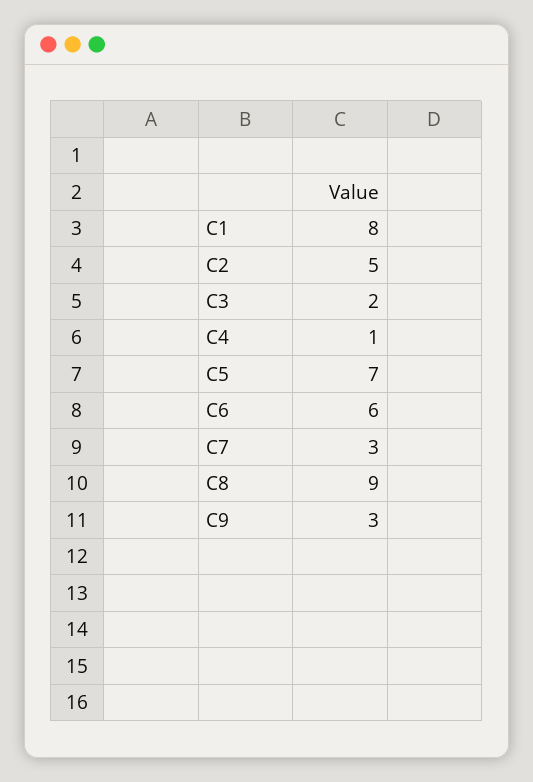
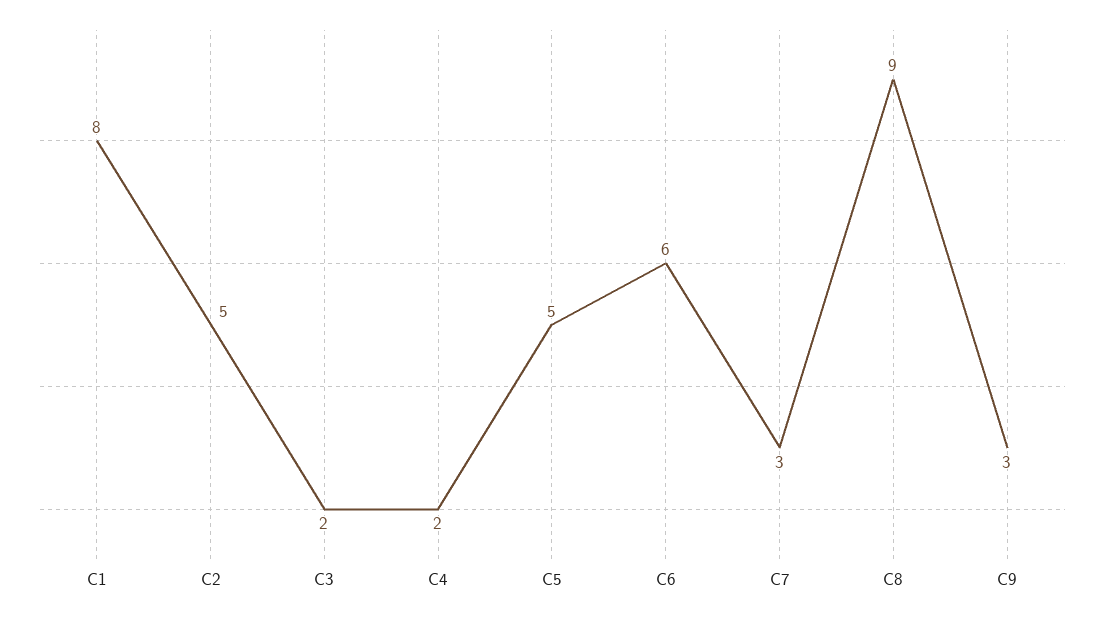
C4: 1 -> 2
C5: 7 -> 5

